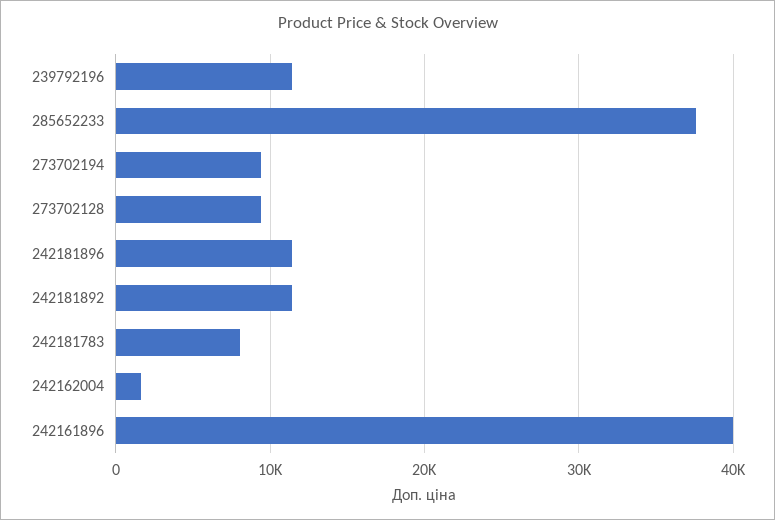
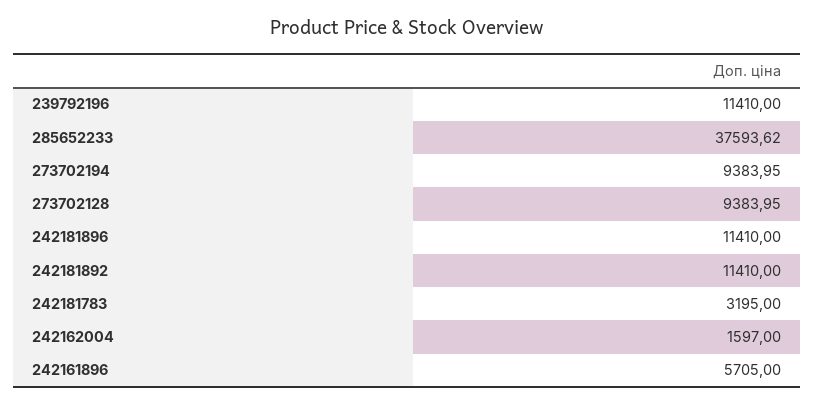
242181783: 8000 -> 3195
242161896: 40000 -> 5705

